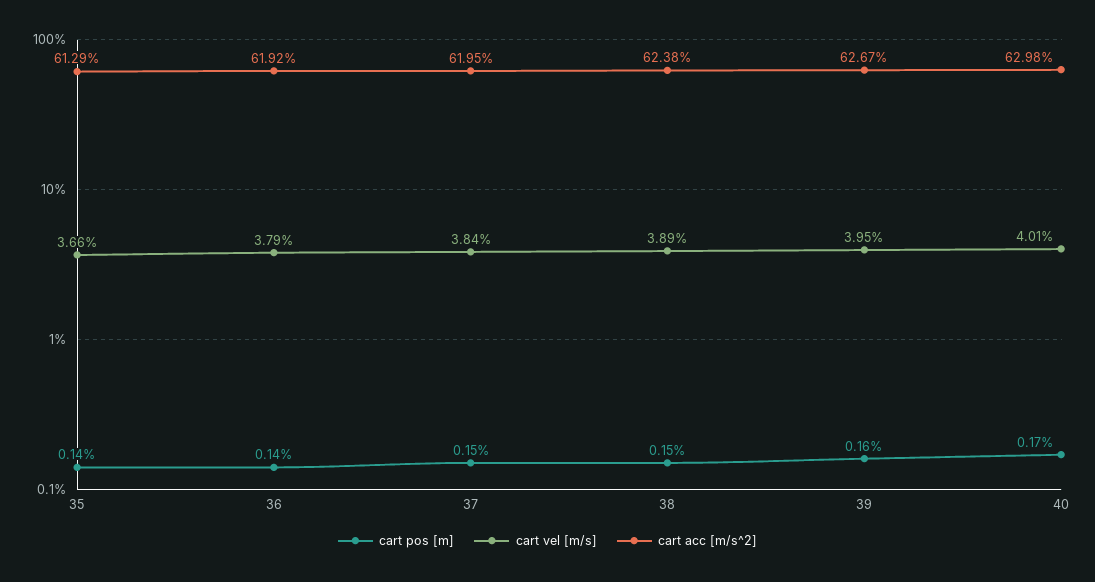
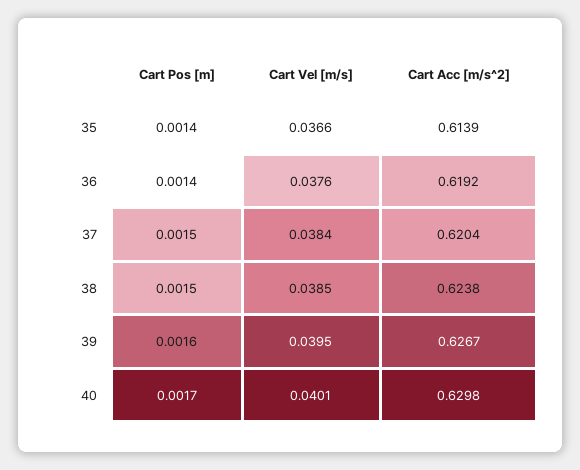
cart acc [m/s^2], 35: 0.6129 -> 0.6139
cart vel [m/s], 36: 0.0379 -> 0.0376
cart acc [m/s^2], 37: 0.6195 -> 0.6204
cart vel [m/s], 38: 0.0389 -> 0.0385

